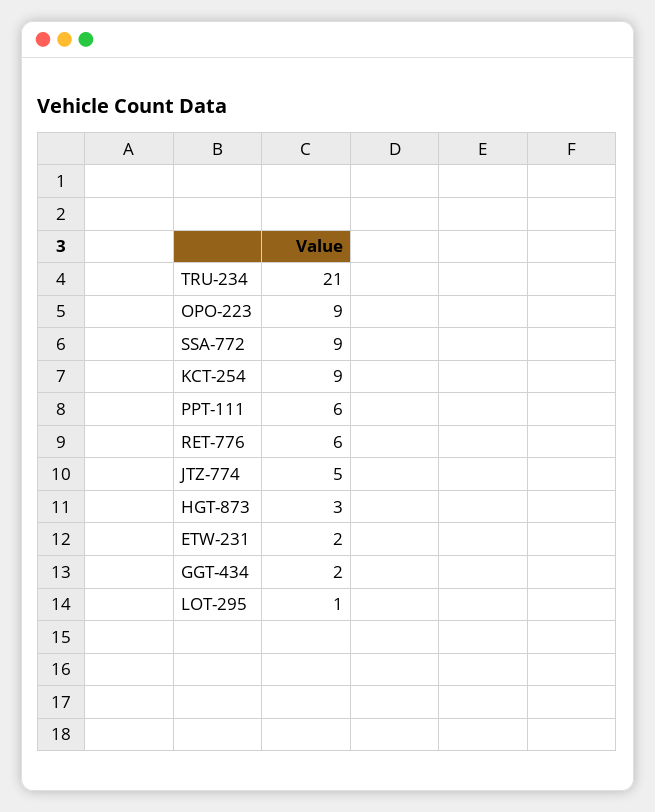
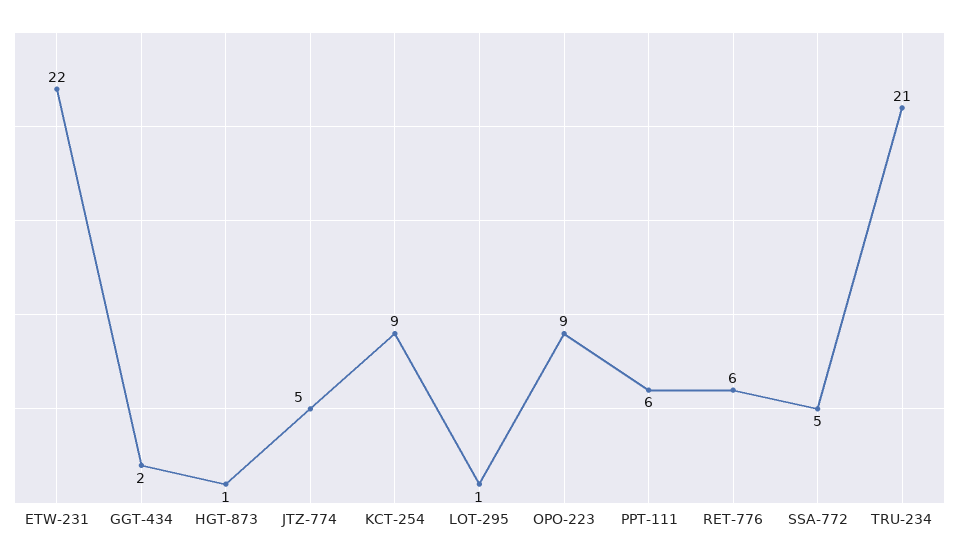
SSA-772: 9 -> 5
HGT-873: 3 -> 1
ETW-231: 2 -> 22

